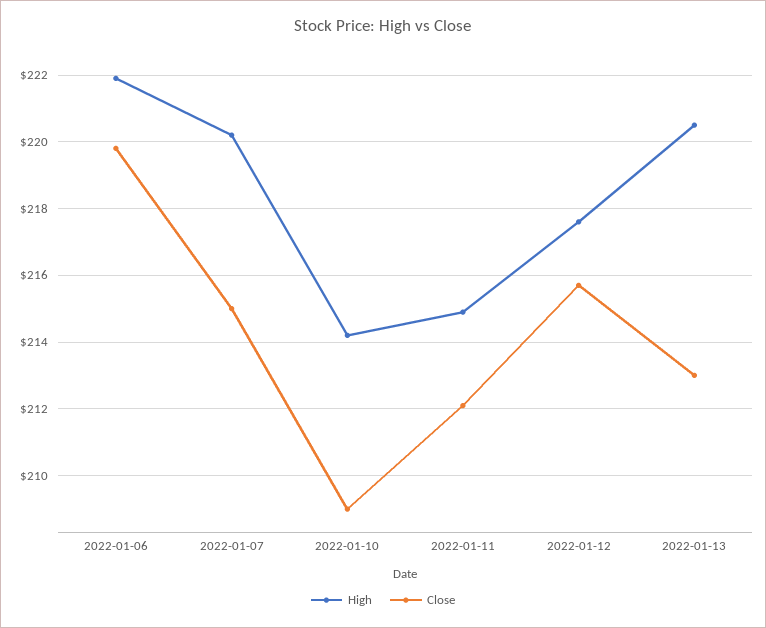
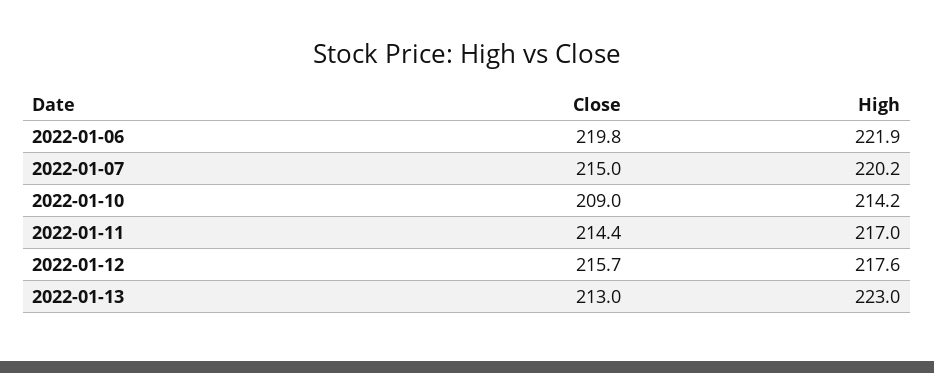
High, 2022-01-11: 215 -> 217
Close, 2022-01-11: 212 -> 214.4
High, 2022-01-13: 220.5 -> 223

